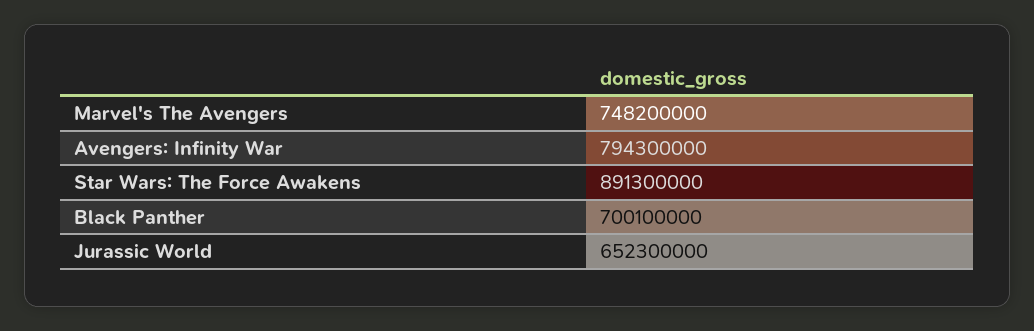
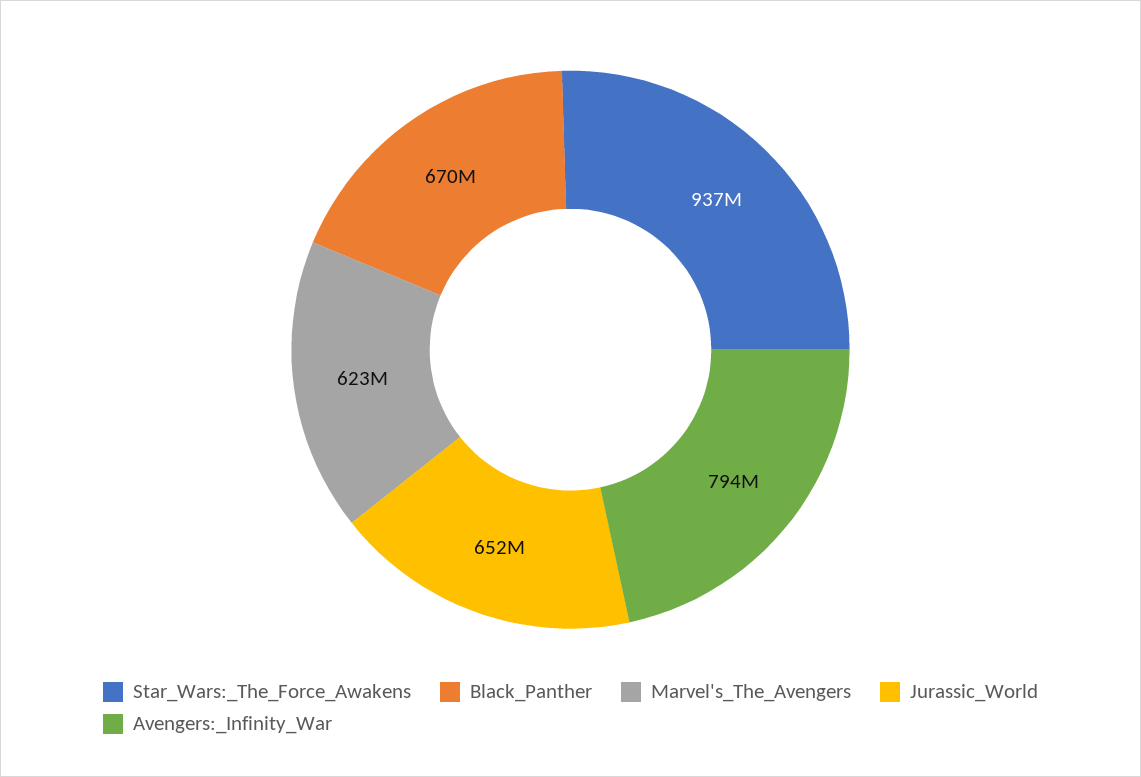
Marvel's The Avengers: 748200000 -> 623000000
Star Wars: The Force Awakens: 891300000 -> 937000000
Black Panther: 700100000 -> 670000000

